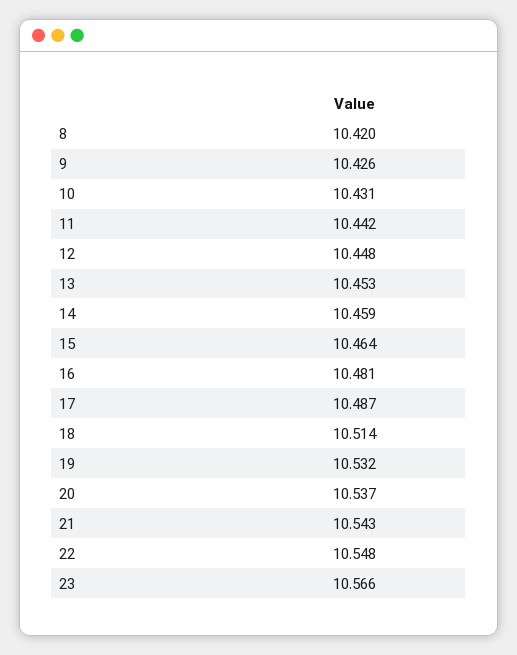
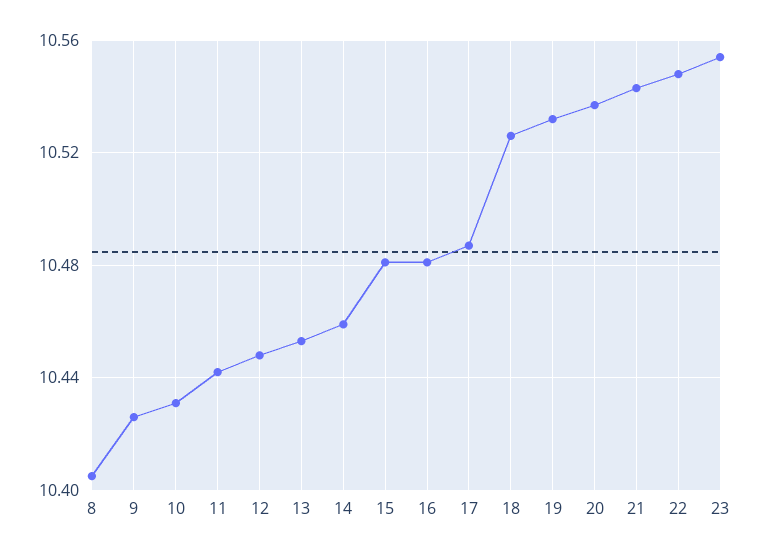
8: 10.42 -> 10.405
15: 10.464 -> 10.48
18: 10.514 -> 10.525
23: 10.566 -> 10.555

